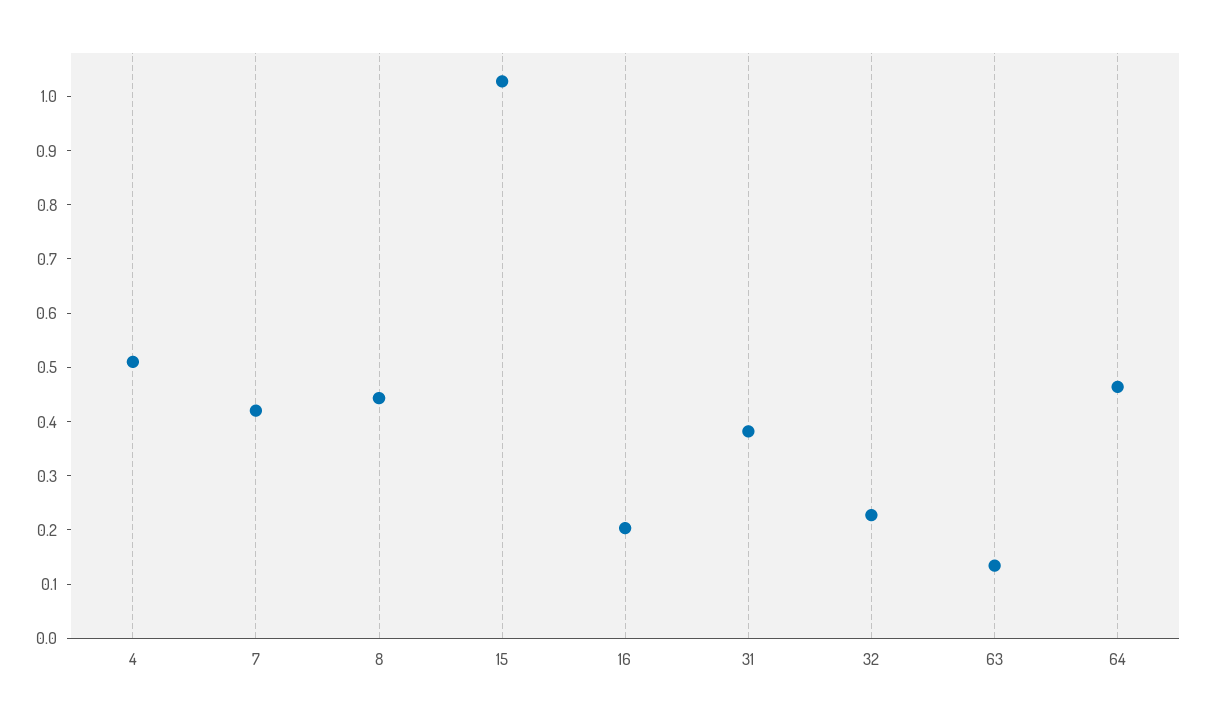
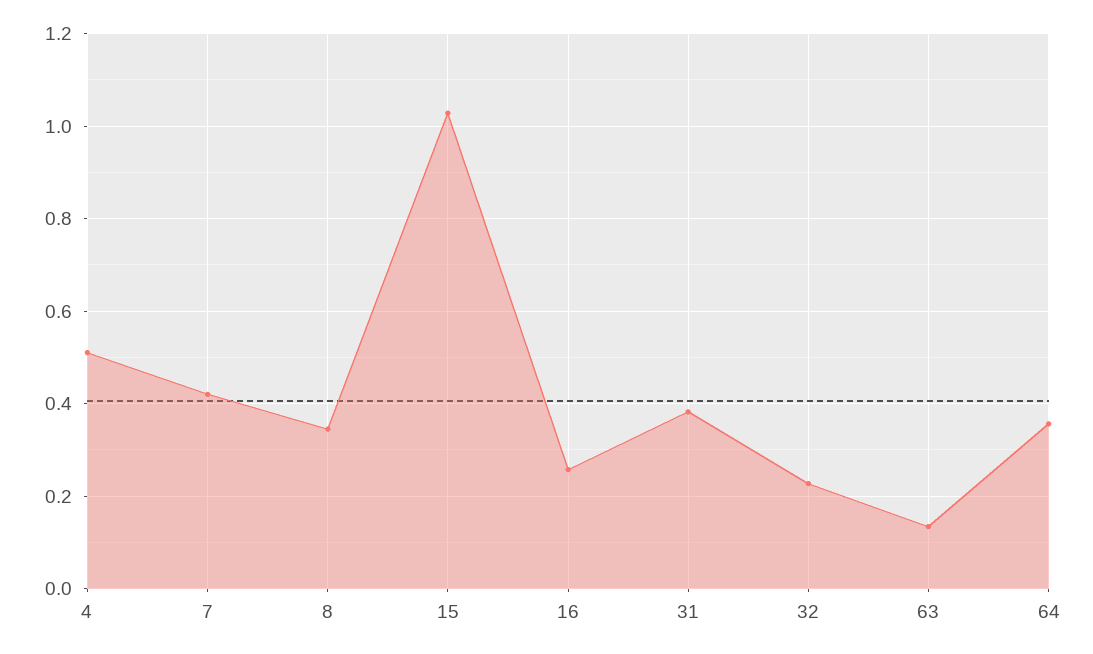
8: 0.44 -> 0.34
16: 0.2 -> 0.26
64: 0.46 -> 0.36

